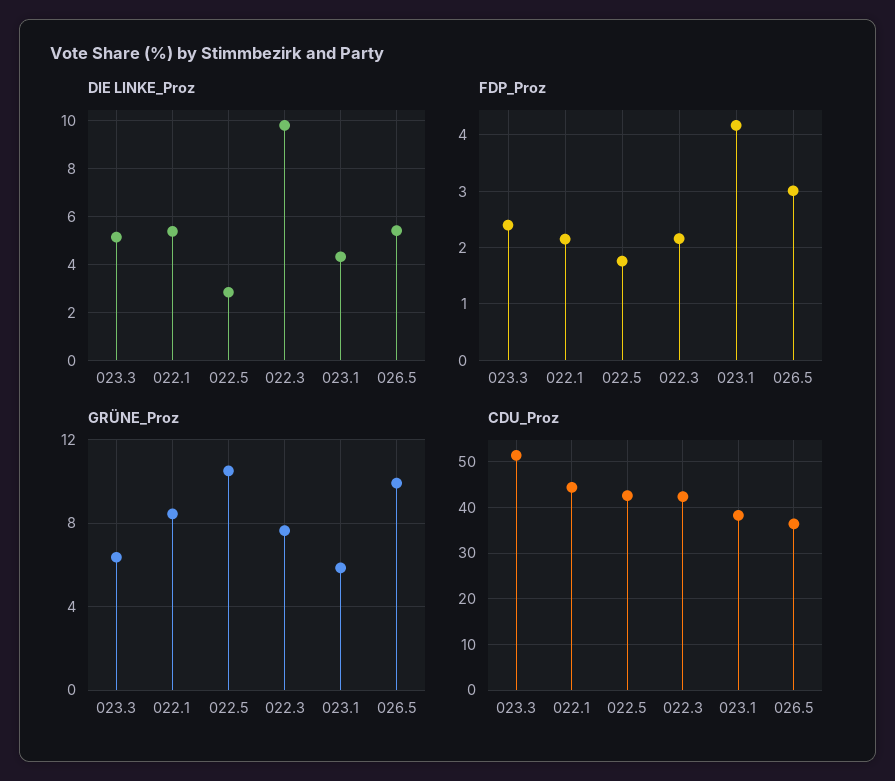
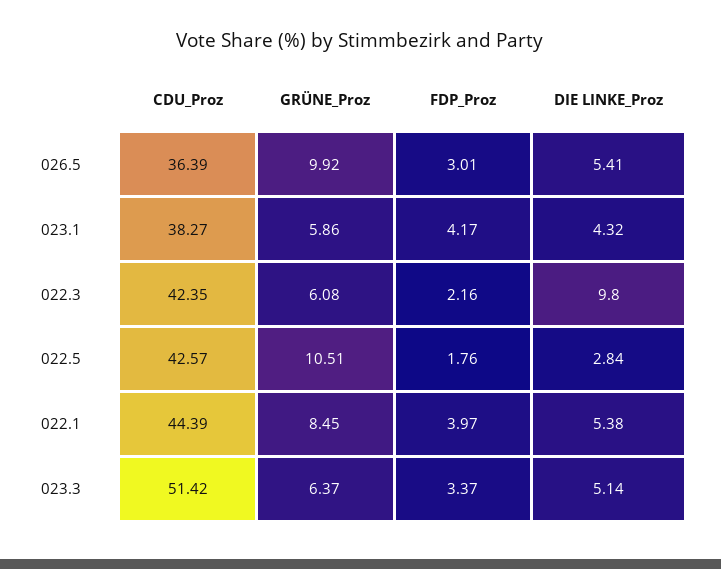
FDP_Proz, 023.3: 2.4 -> 3.37
FDP_Proz, 022.1: 2.2 -> 3.97
GRÜNE_Proz, 022.3: 7.5 -> 6.08

